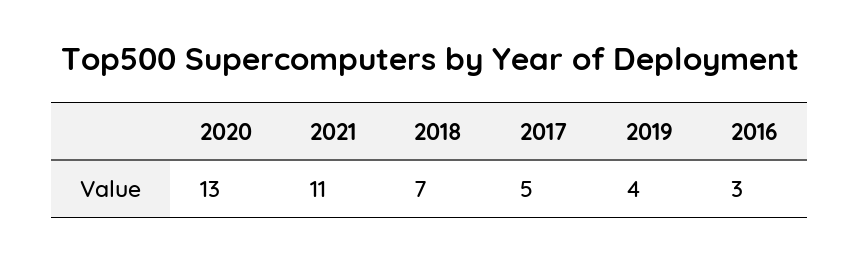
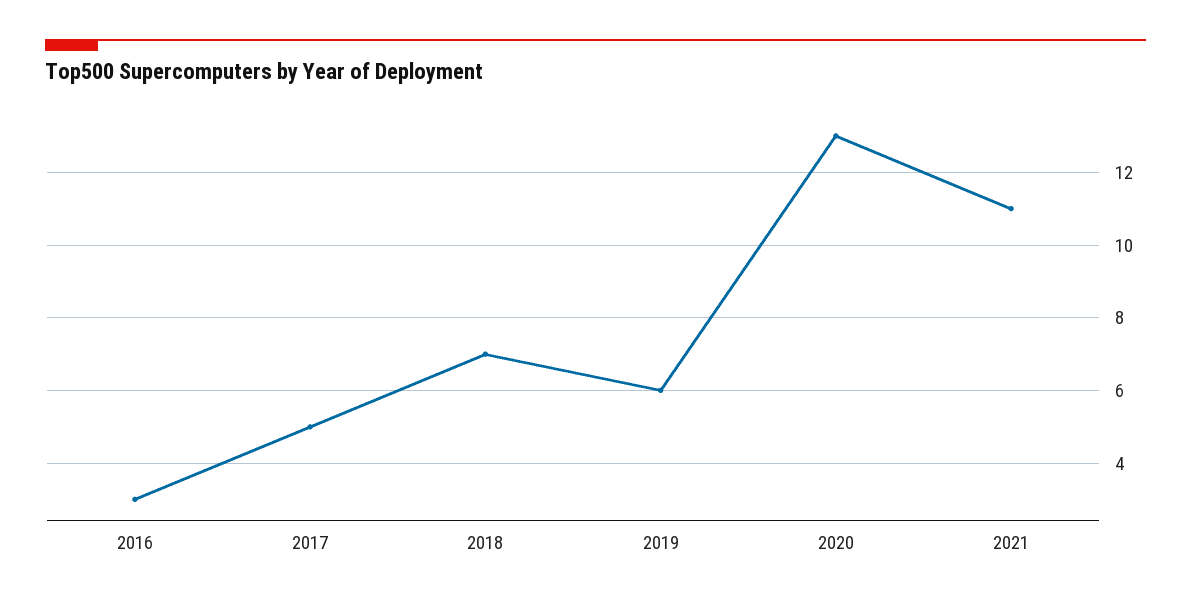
2019: 4 -> 6

